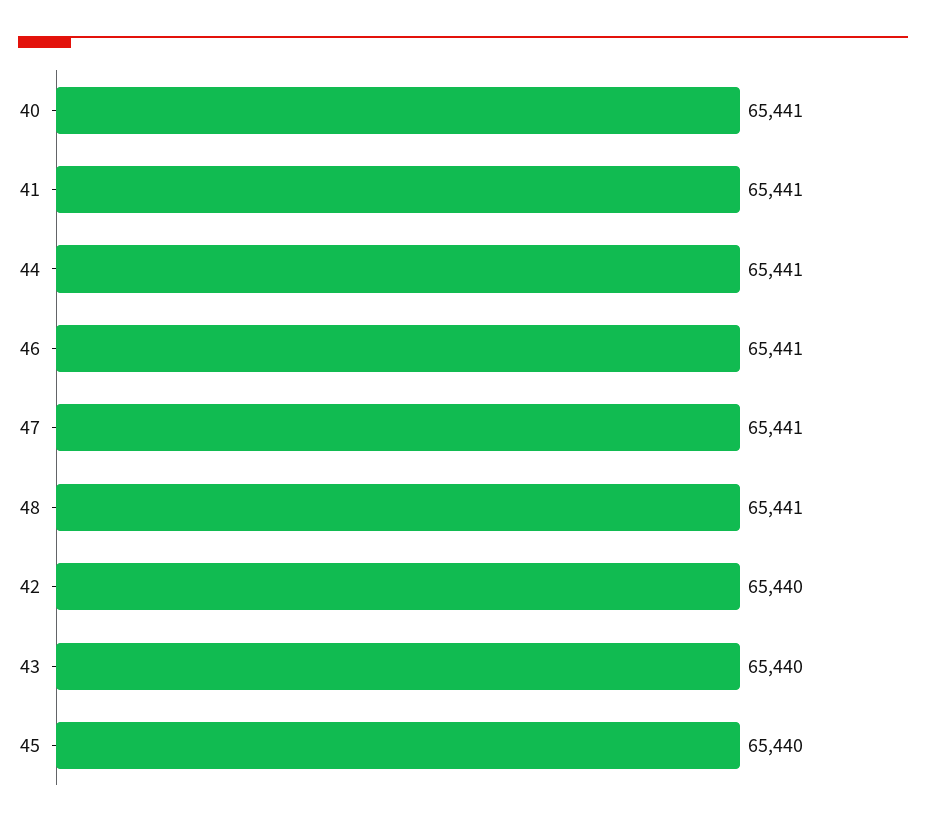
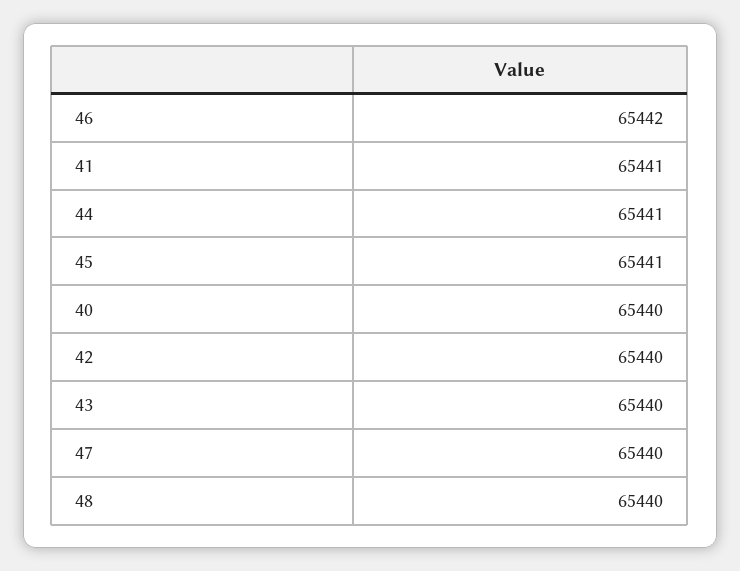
40: 65441 -> 65440
46: 65441 -> 65442
47: 65441 -> 65440
48: 65441 -> 65440
45: 65440 -> 65441

